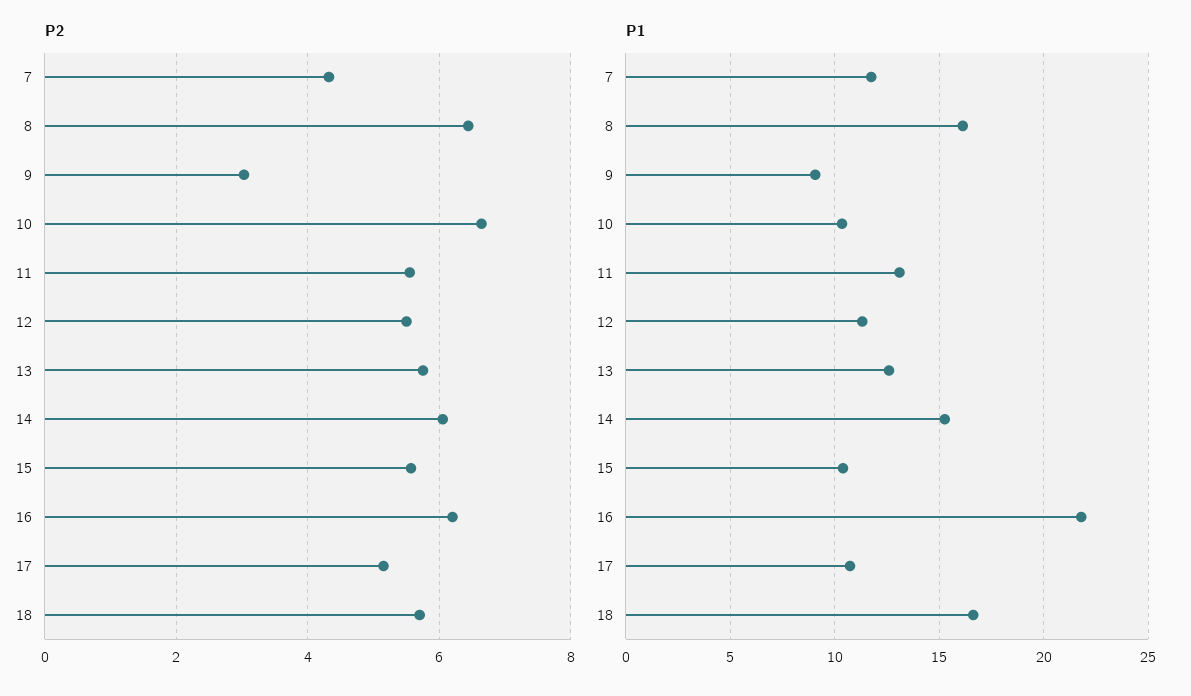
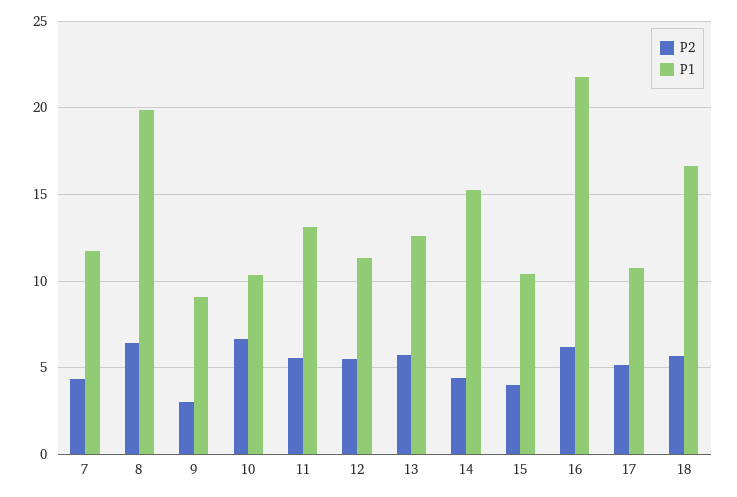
P2, 14: 6 -> 4.5
P2, 15: 5.6 -> 4
P1, 8: 16 -> 20

